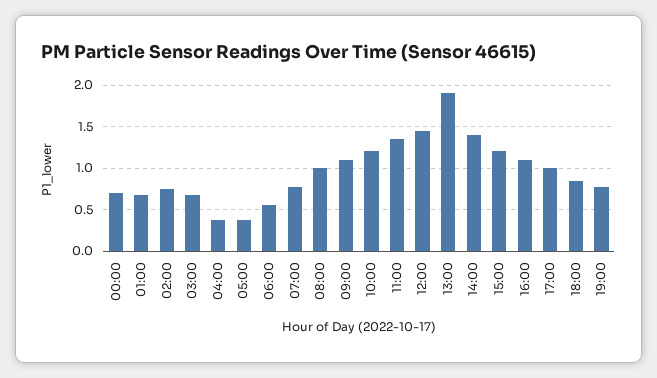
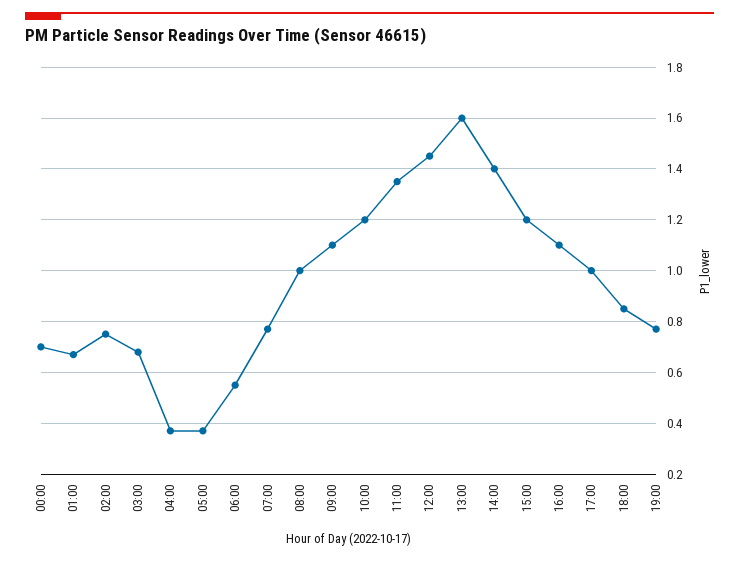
13:00: 1.9 -> 1.6

